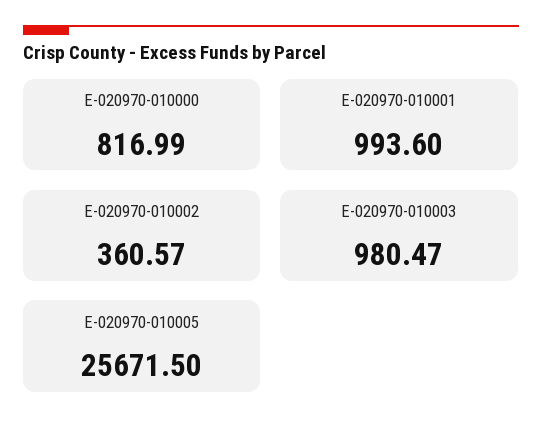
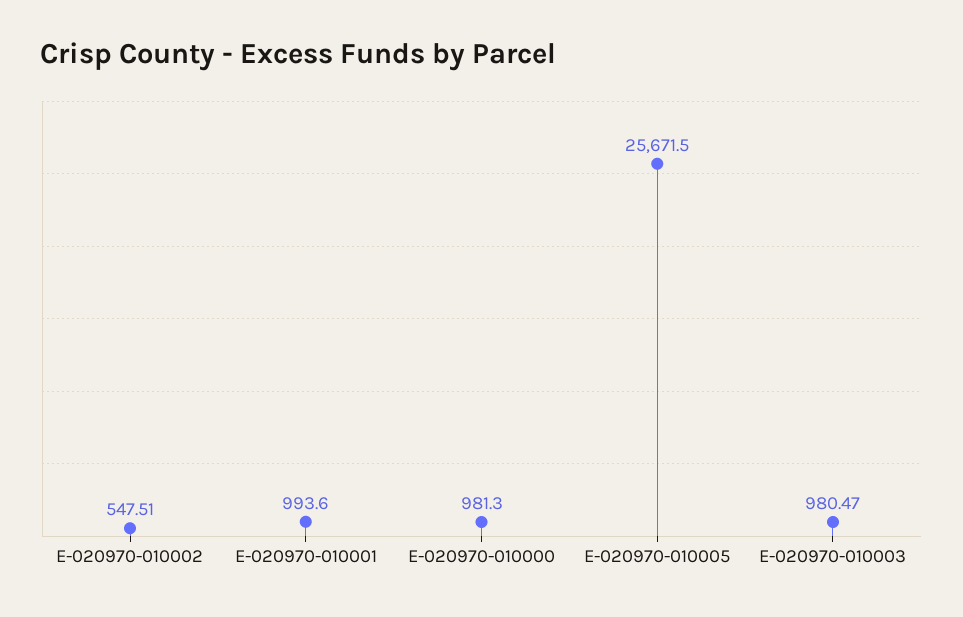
E-020970-010000: 816.99 -> 981.3
E-020970-010002: 360.57 -> 547.51

